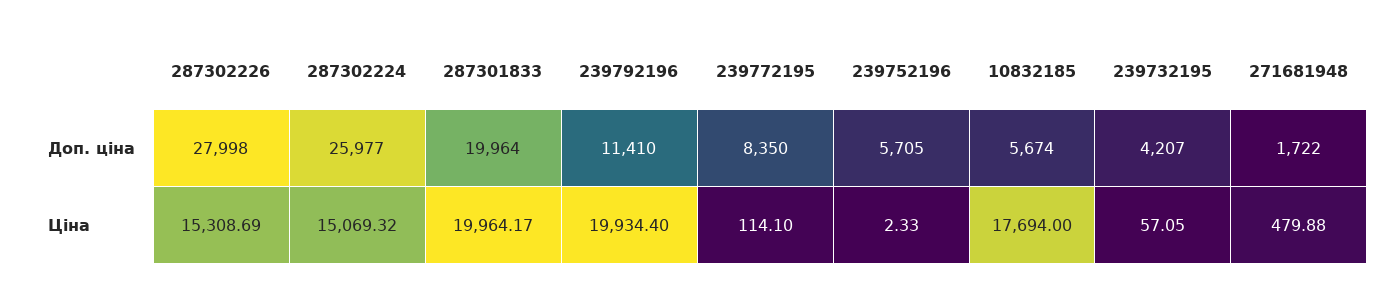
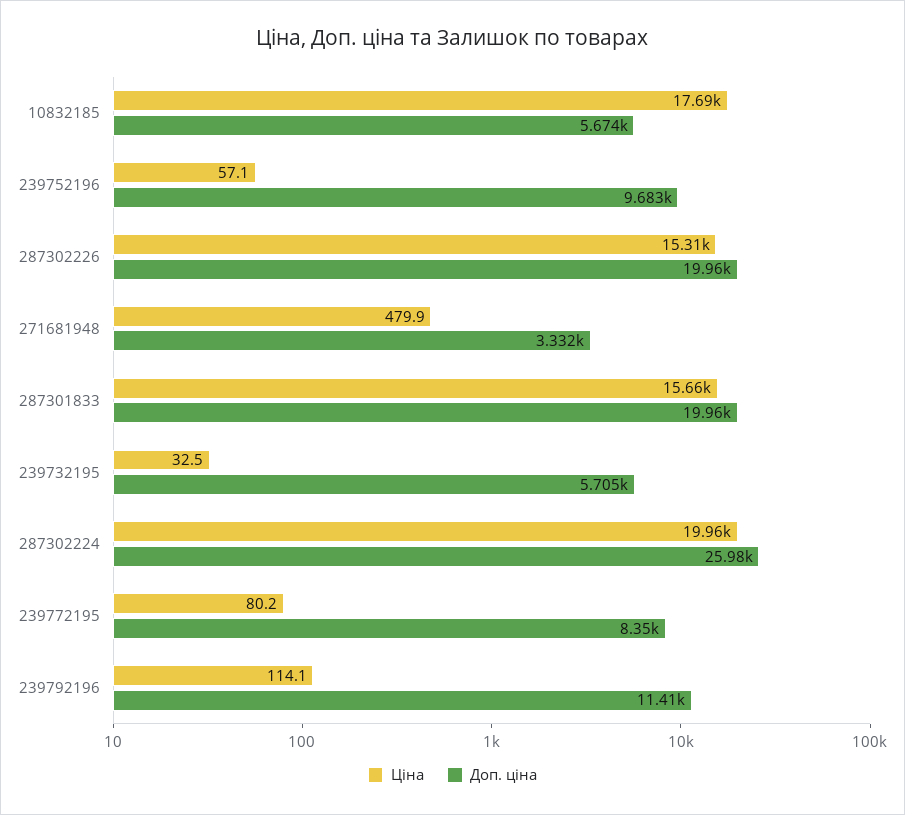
Доп. ціна, 287302226: 27998 -> 19960
Доп. ціна, 239752196: 5705 -> 9683
Доп. ціна, 239732195: 4207 -> 5705
Доп. ціна, 271681948: 1722 -> 3332
Ціна, 287302224: 15069.32 -> 19960
Ціна, 287301833: 19964.17 -> 15660
Ціна, 239792196: 19934.4 -> 114.1
Ціна, 239772195: 114.1 -> 80.2
Ціна, 239752196: 2.33 -> 57.1
Ціна, 239732195: 57.05 -> 32.5

